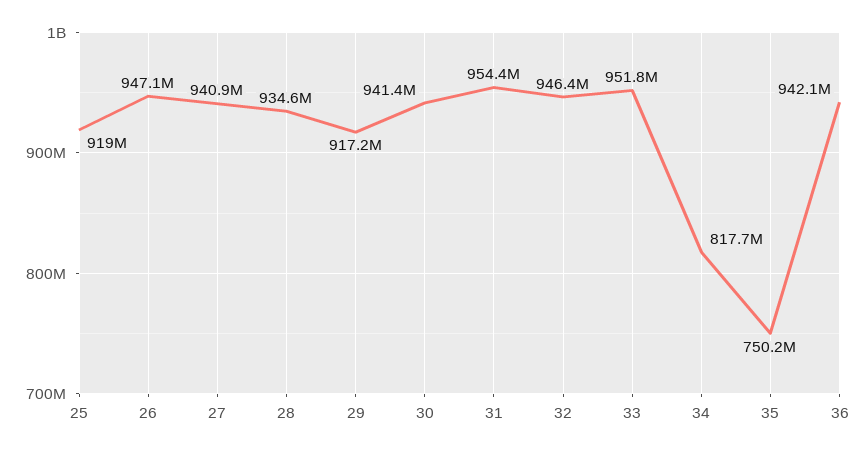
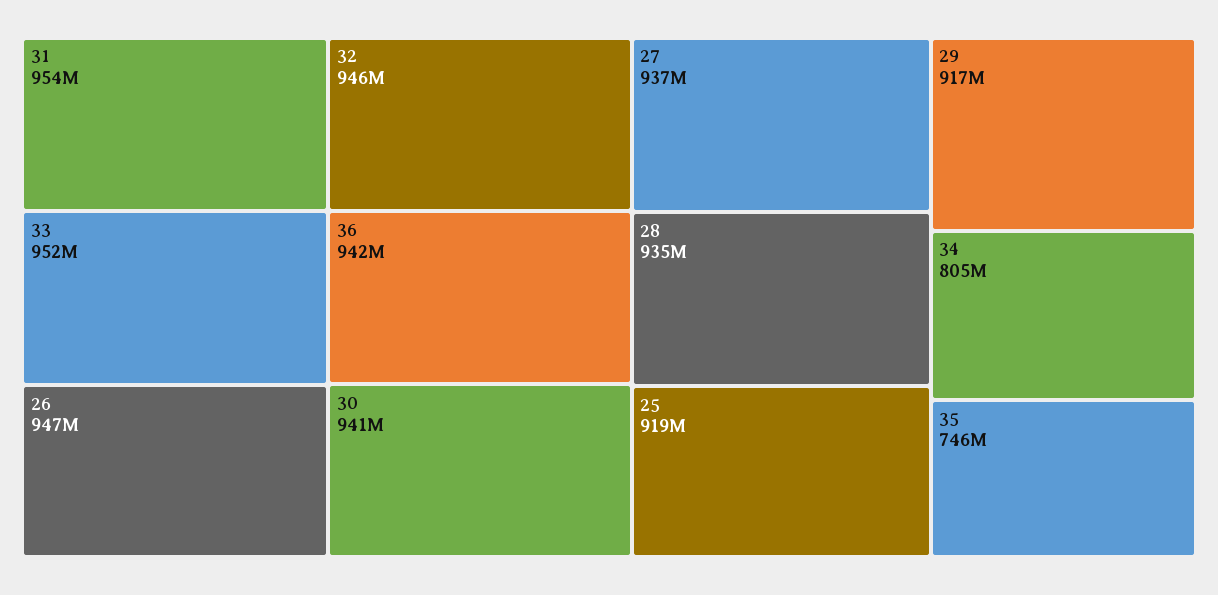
27: 940900000 -> 937000000
34: 817700000 -> 805000000
35: 750200000 -> 746000000

